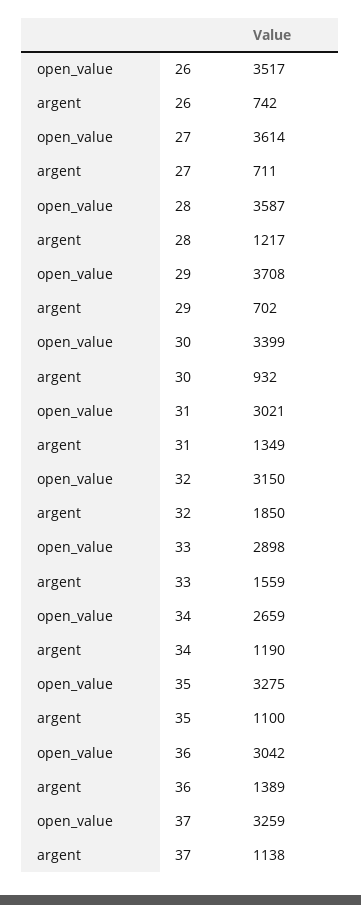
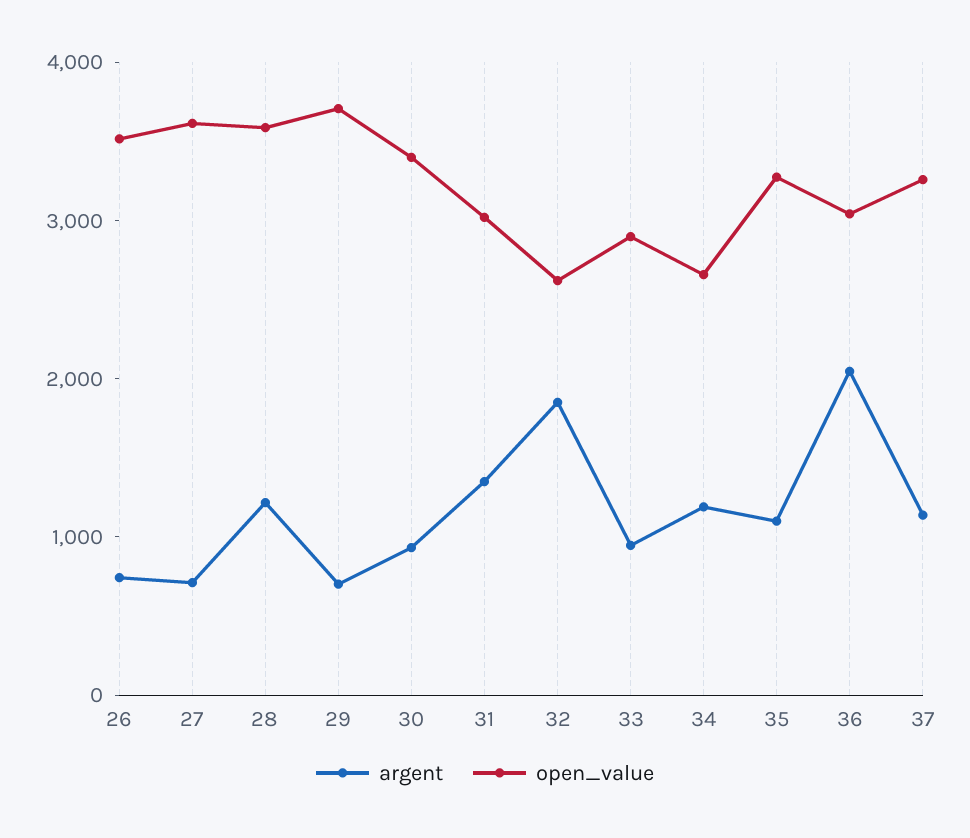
open_value, 32: 3150 -> 2600
argent, 33: 1559 -> 1000
argent, 36: 1389 -> 2000

